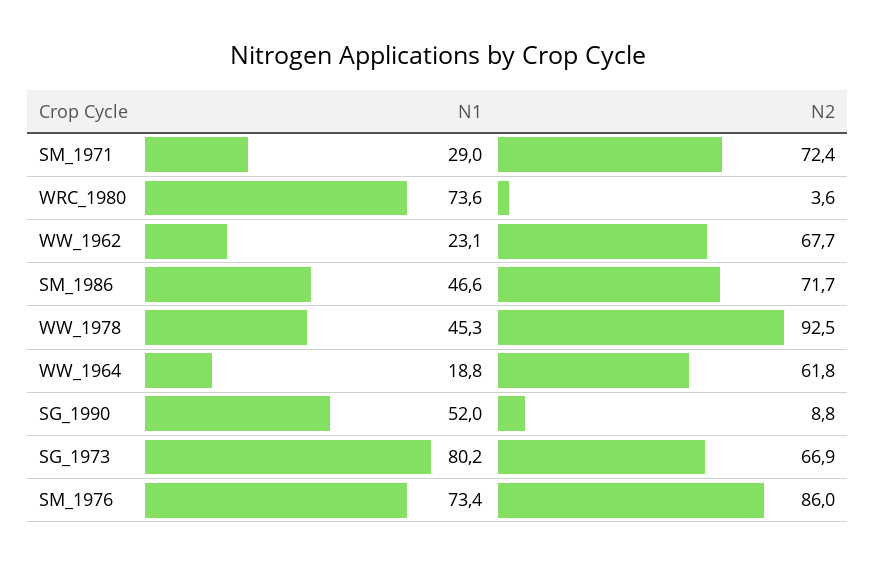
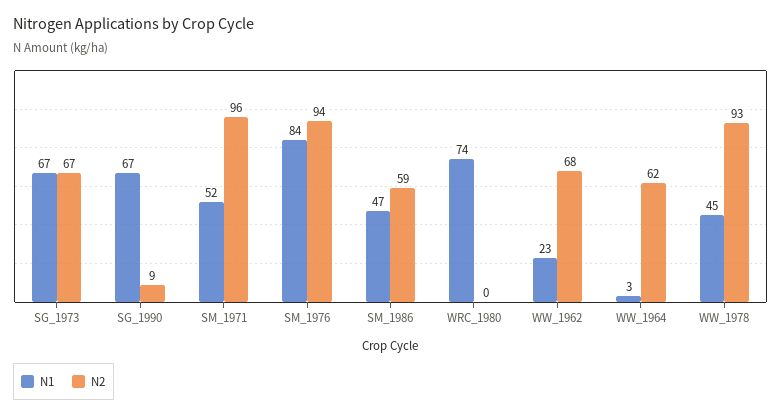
N1, SM_1971: 29 -> 52
N2, SM_1971: 72.4 -> 96
N2, WRC_1980: 3.6 -> 0
N2, SM_1986: 71.7 -> 59
N1, WW_1964: 18.8 -> 3
N1, SG_1990: 52 -> 67
N1, SG_1973: 80.2 -> 67
N1, SM_1976: 73.4 -> 84
N2, SM_1976: 86 -> 94

